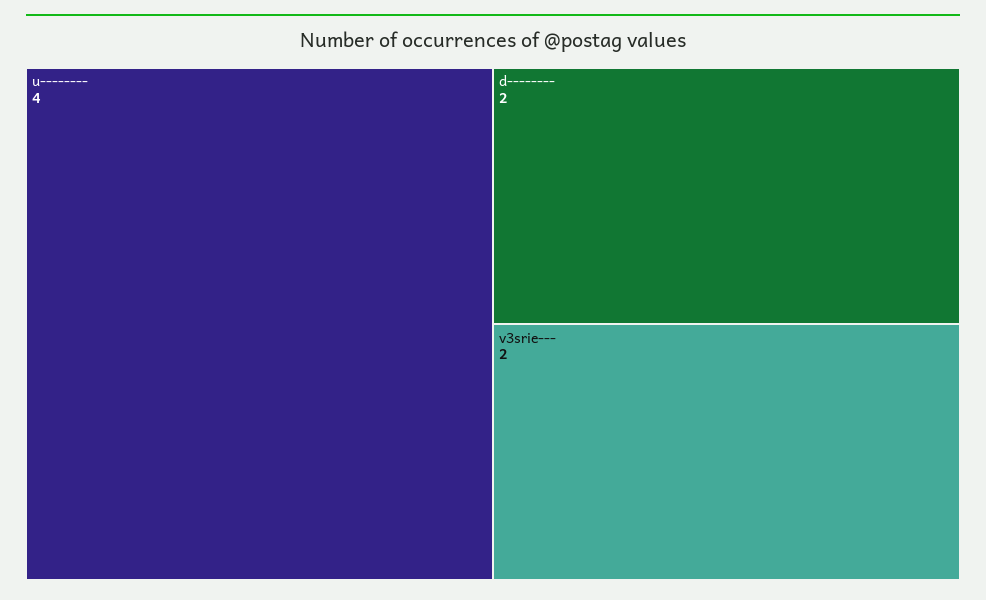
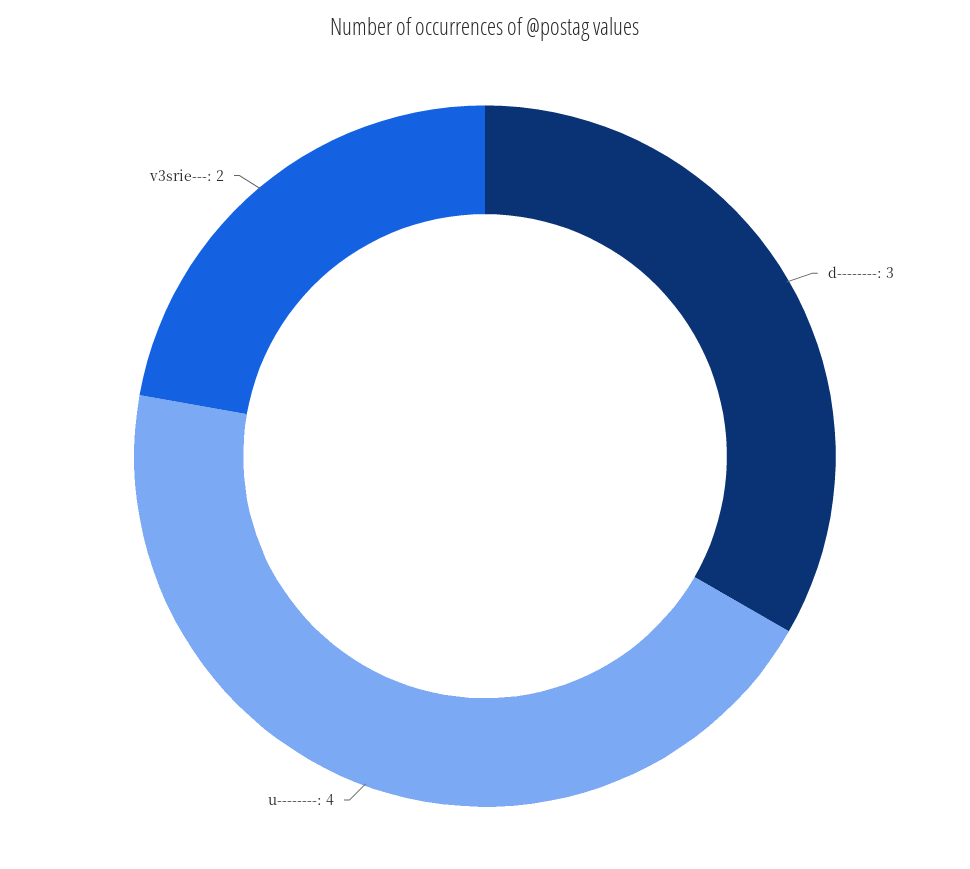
d--------: 2 -> 3

